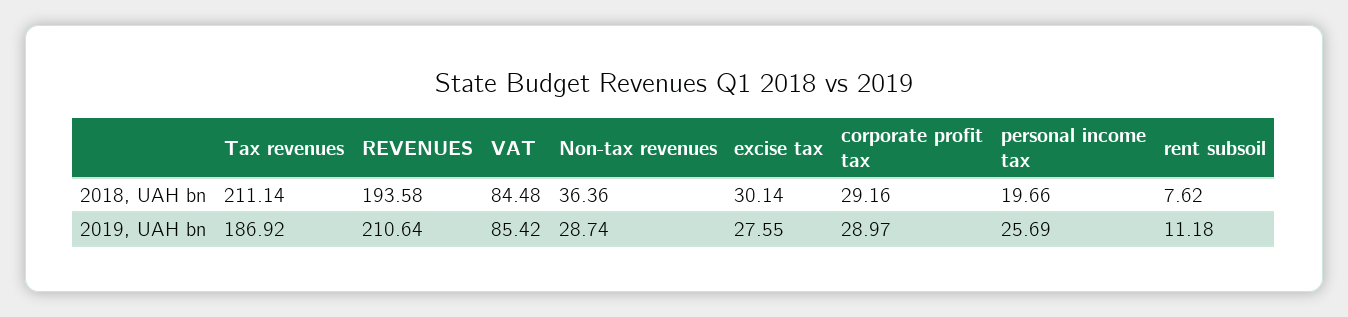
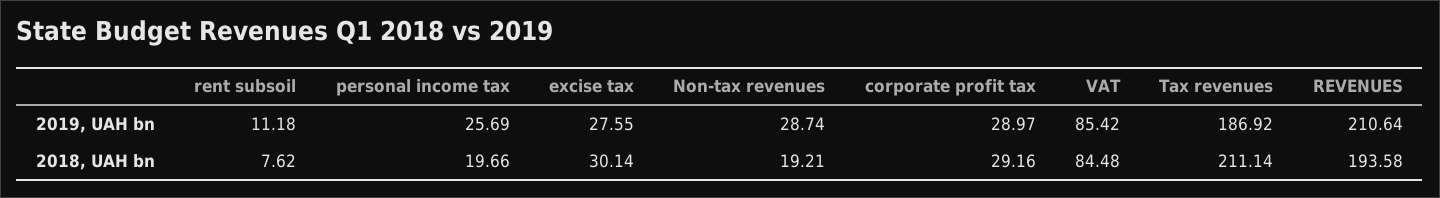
Non-tax revenues, 2018, UAH bn: 36.36 -> 19.21

